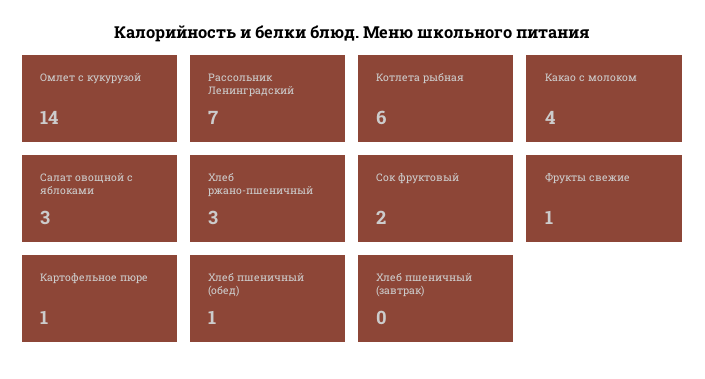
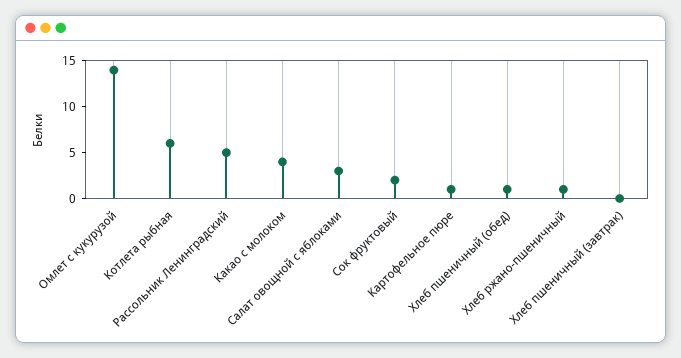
Рассольник Ленинградский: 7 -> 5
Хлеб ржано-пшеничный: 3 -> 1
Фрукты свежие: 1 -> none

